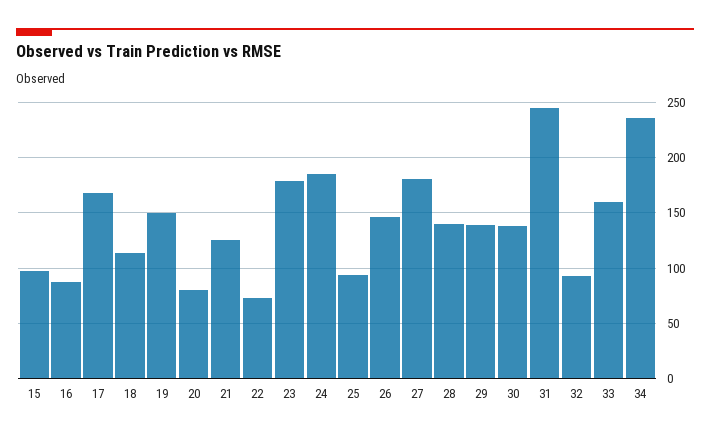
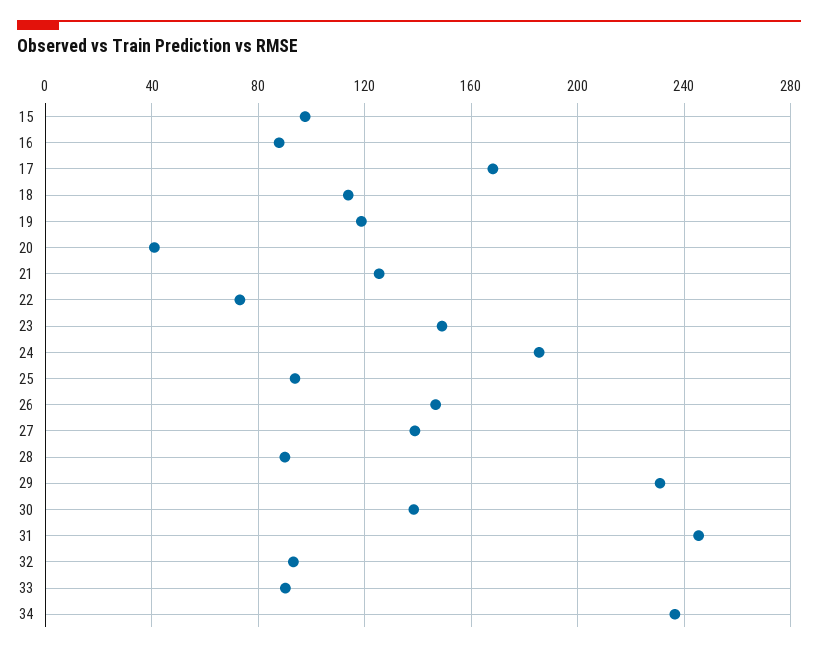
19: 150 -> 120
20: 80 -> 40
23: 180 -> 150
27: 180 -> 140
28: 140 -> 90
29: 140 -> 230
33: 160 -> 90

